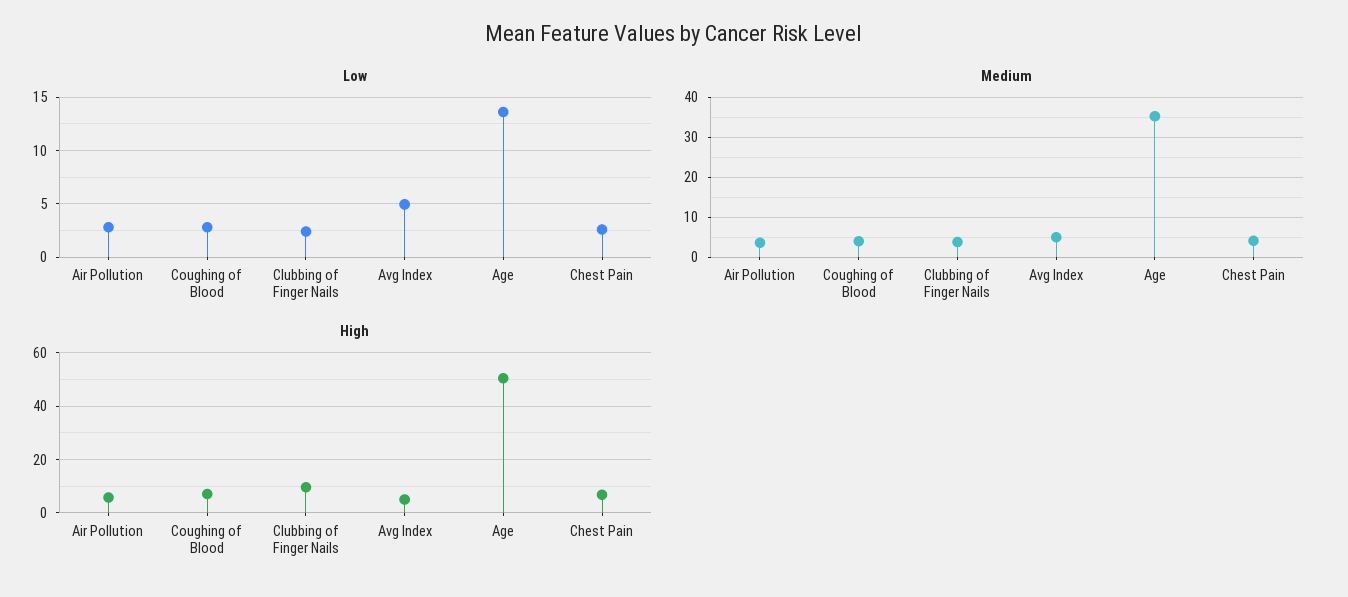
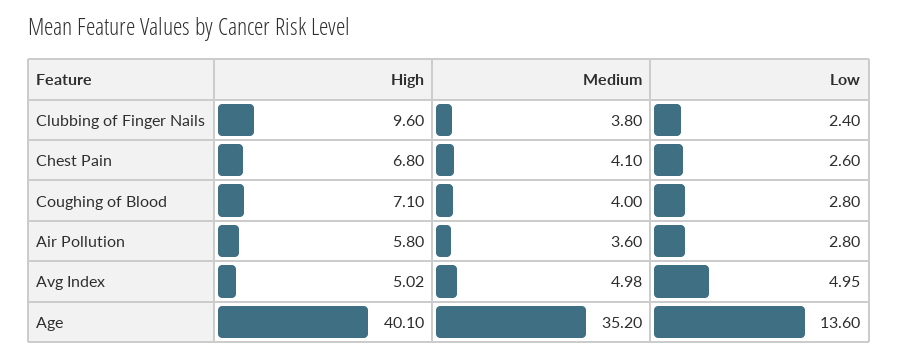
High, Age: 50 -> 40.1

